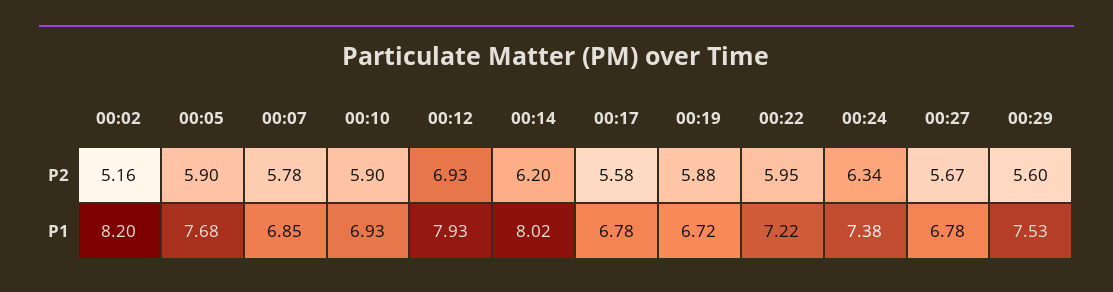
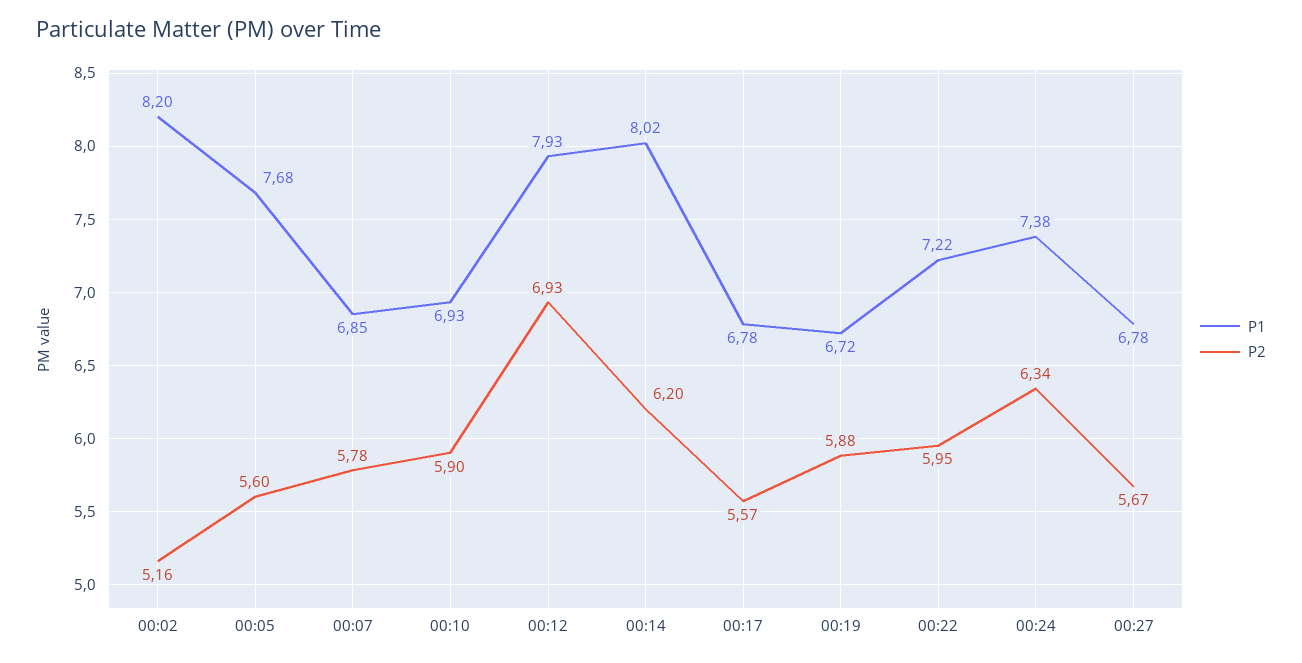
P2, 00:05: 5.9 -> 5.6
P2, 00:17: 5.58 -> 5.57
P2, 00:29: 5.6 -> none
P1, 00:29: 7.53 -> none

